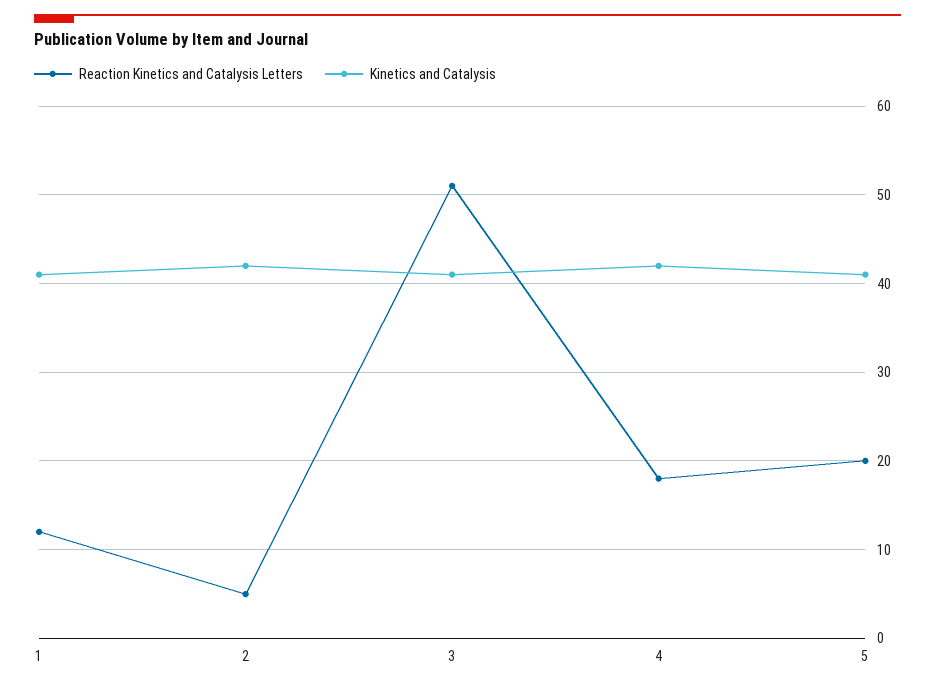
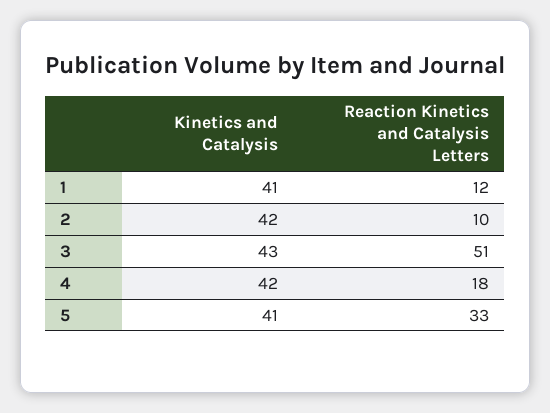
Reaction Kinetics and Catalysis Letters, 2: 5 -> 10
Kinetics and Catalysis, 3: 41 -> 43
Reaction Kinetics and Catalysis Letters, 5: 20 -> 33

